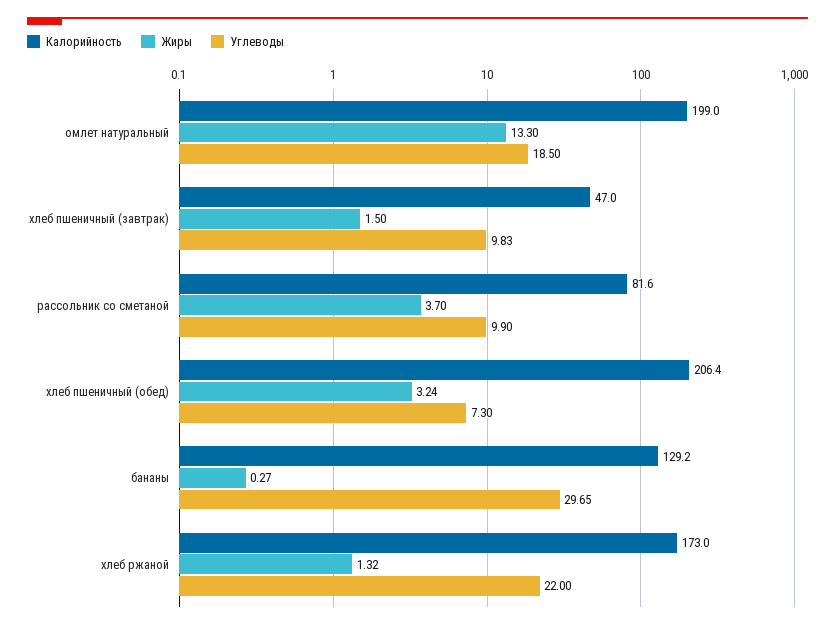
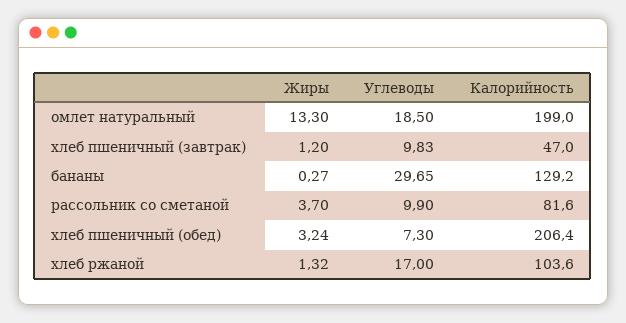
Жиры, хлеб пшеничный (завтрак): 1.5 -> 1.2
Калорийность, хлеб ржаной: 173 -> 103.6
Углеводы, хлеб ржаной: 22 -> 17

